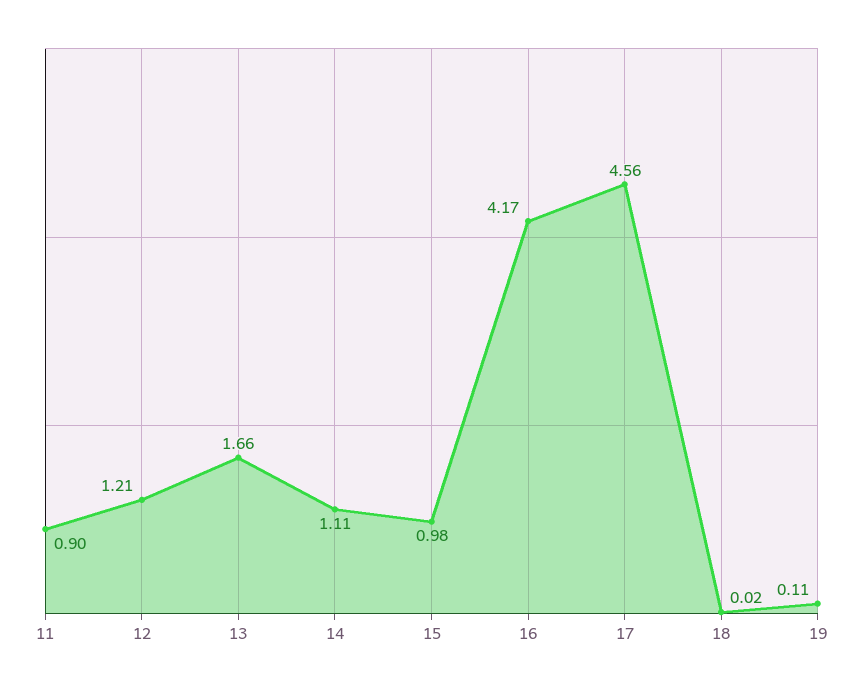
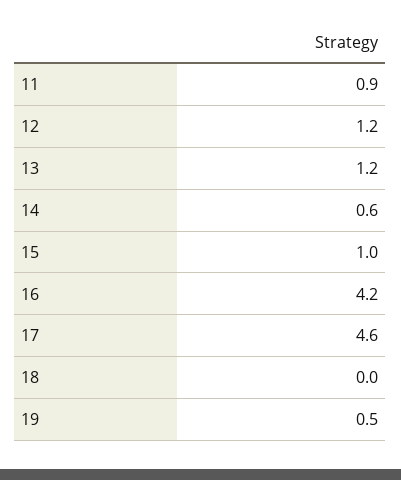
13: 1.66 -> 1.2
14: 1.11 -> 0.6
19: 0.11 -> 0.5

